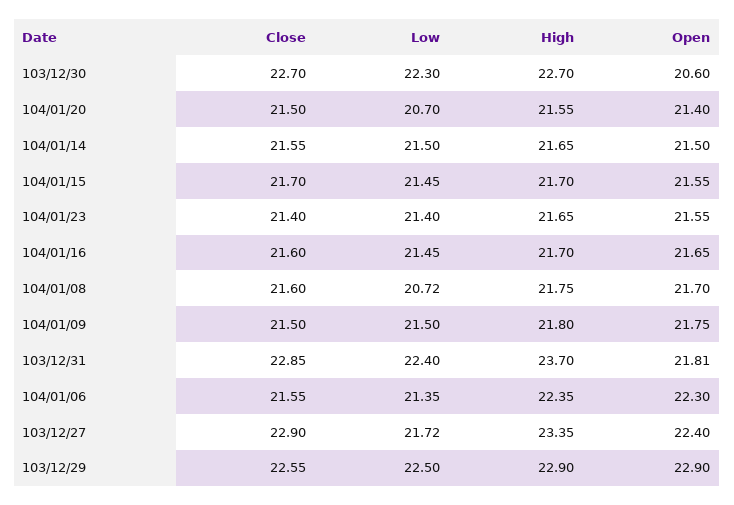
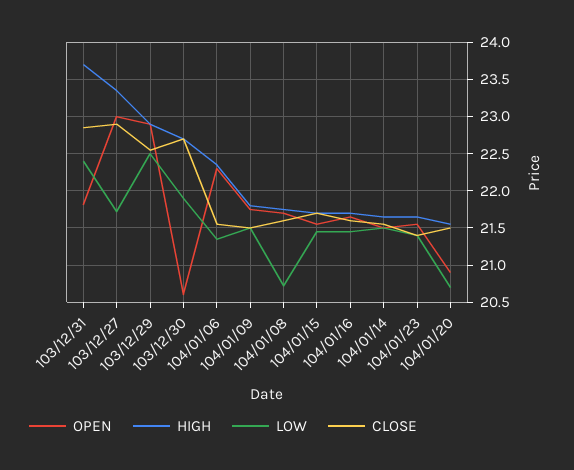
Low, 103/12/30: 22.3 -> 21.9
Open, 104/01/20: 21.4 -> 20.9
Open, 103/12/27: 22.4 -> 23

